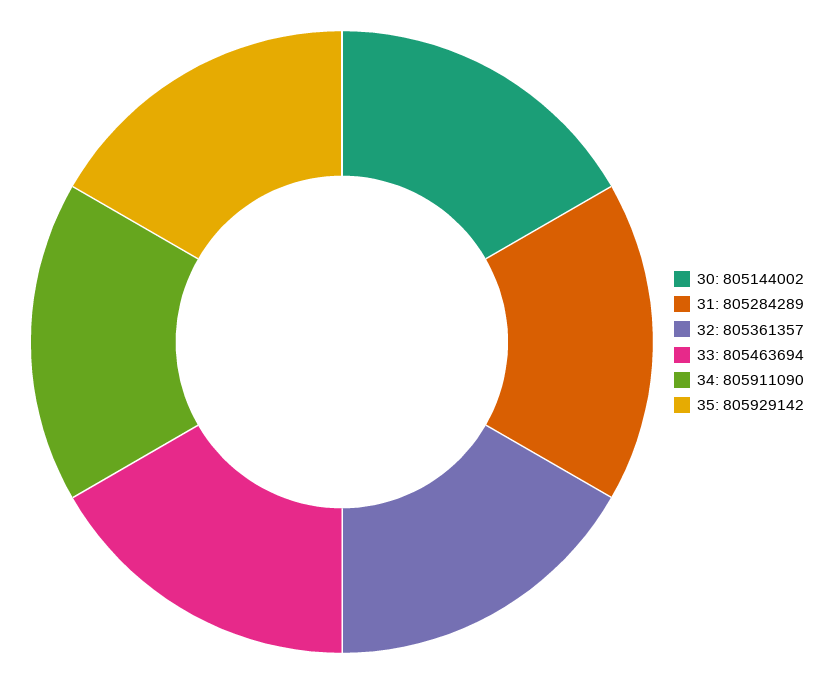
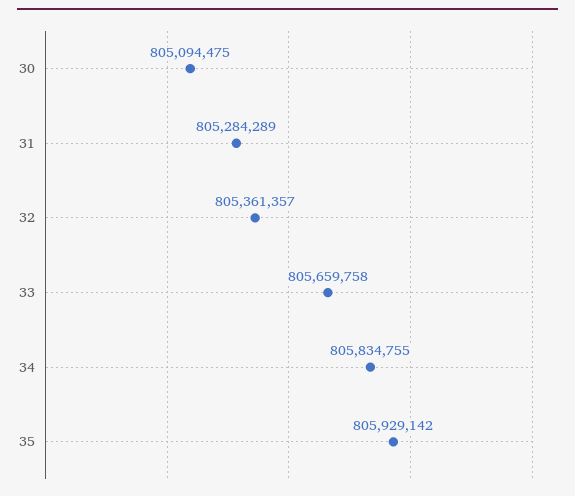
30: 805144002 -> 805094475
33: 805463694 -> 805659758
34: 805911090 -> 805834755

